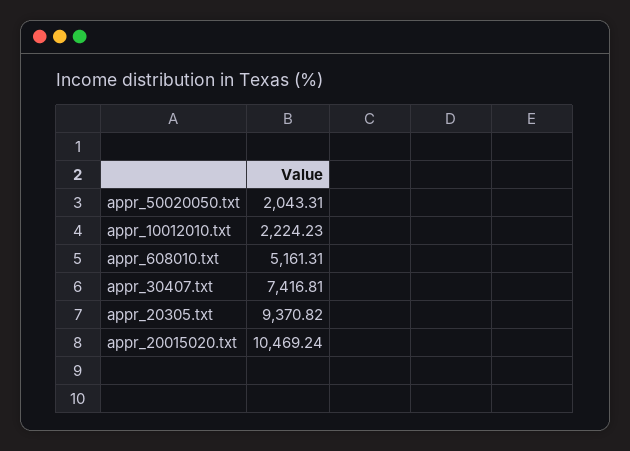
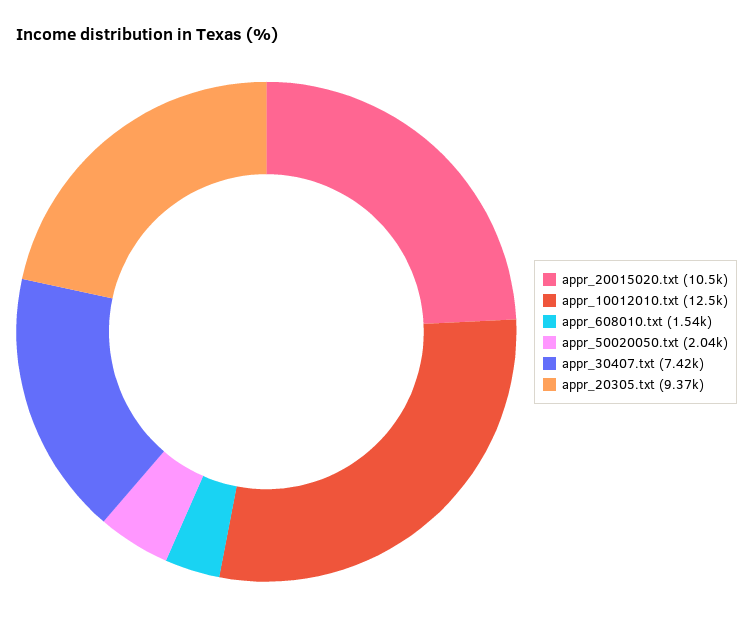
appr_10012010.txt: 2224.23 -> 12500
appr_608010.txt: 5161.31 -> 1540

